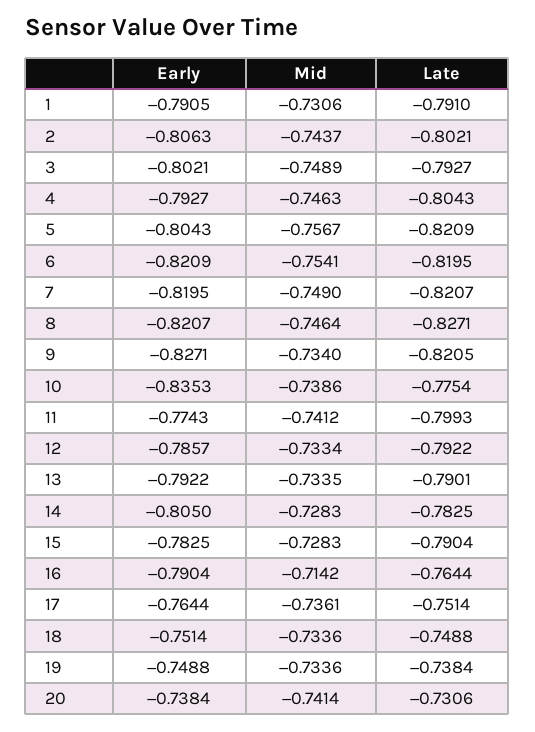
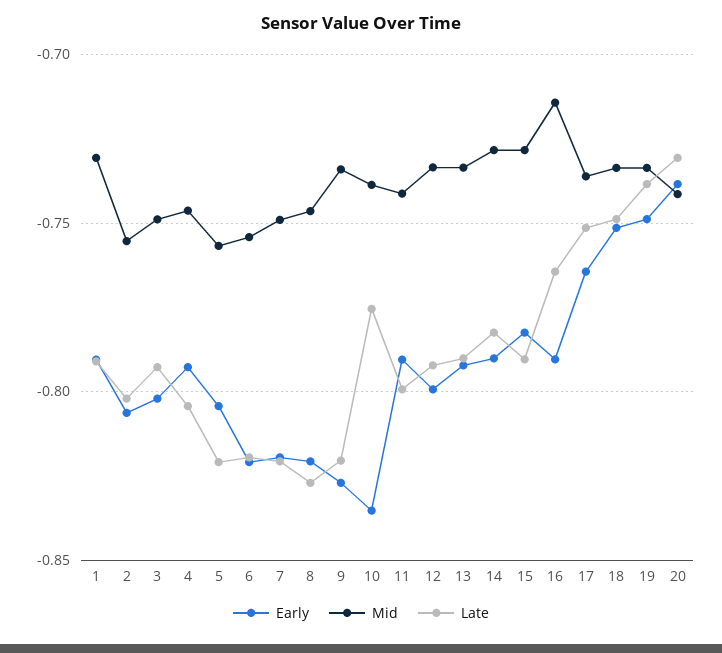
Mid, 2: -0.7437 -> -0.755
Early, 11: -0.7743 -> -0.79
Early, 12: -0.7857 -> -0.8
Early, 14: -0.805 -> -0.79

